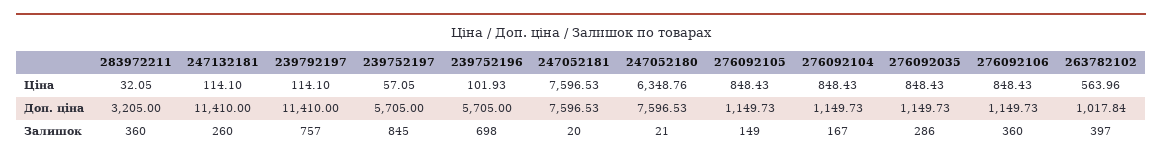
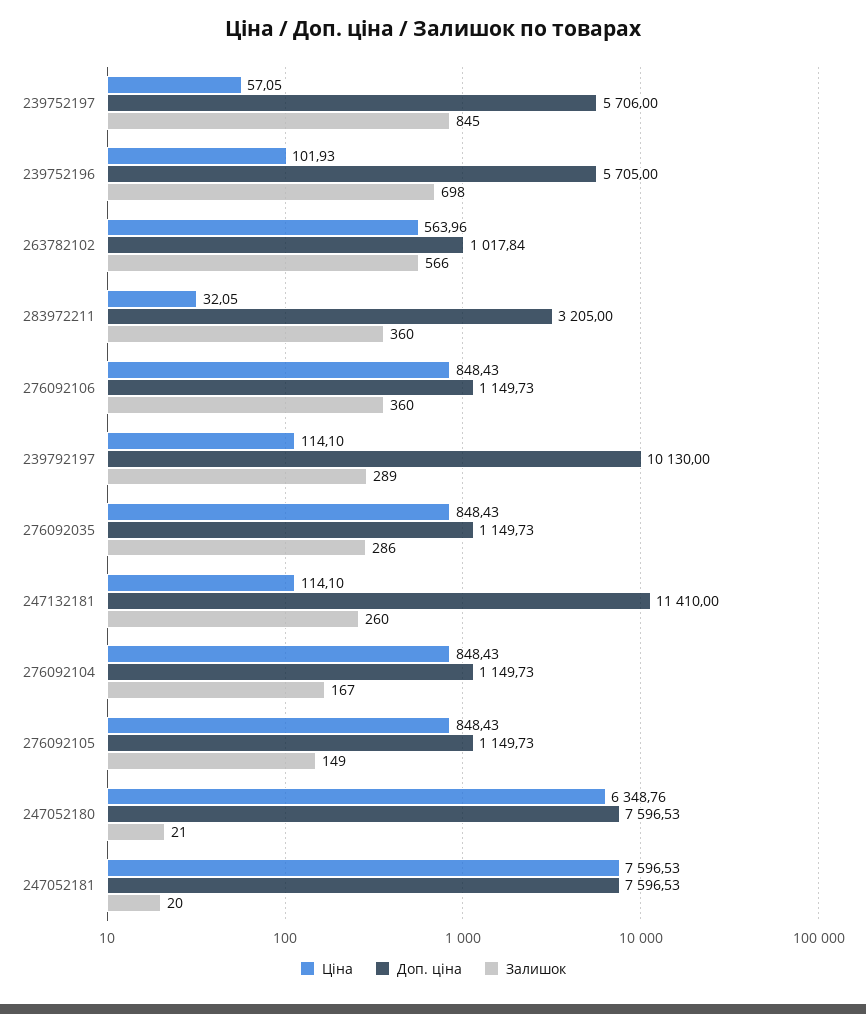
Доп. ціна, 239792197: 11410 -> 10130
Доп. ціна, 239752197: 5705 -> 5706
Залишок, 239792197: 757 -> 289
Залишок, 263782102: 397 -> 566

